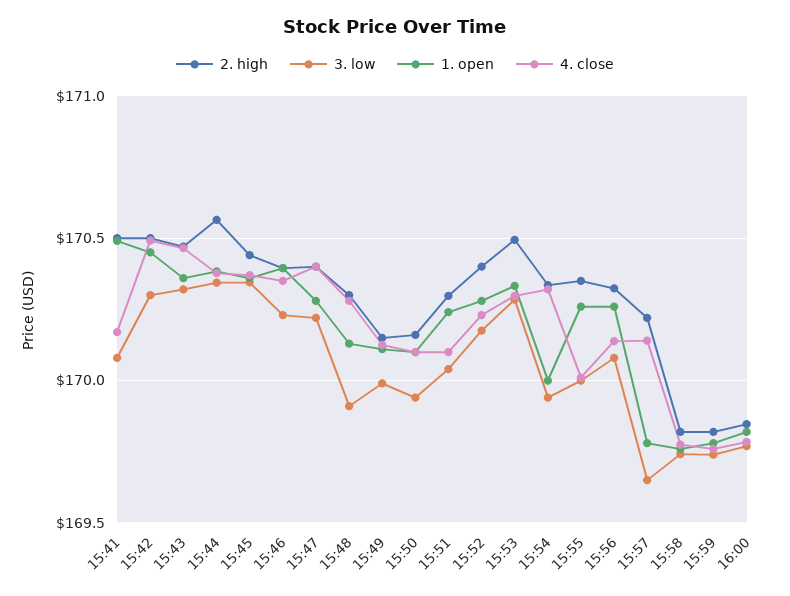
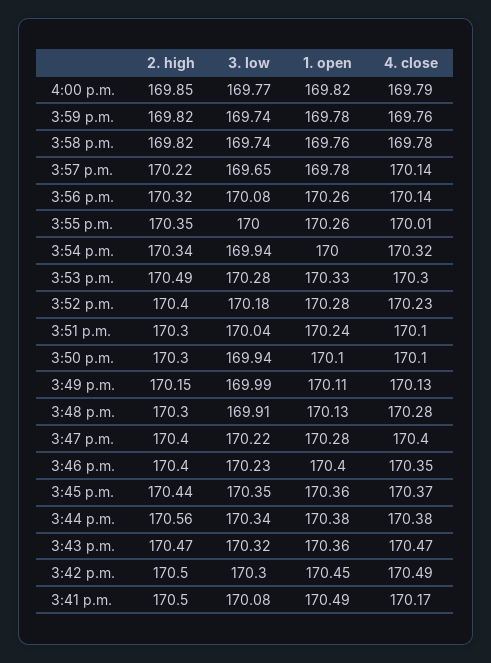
2. high, 15:50: 170.15 -> 170.3

